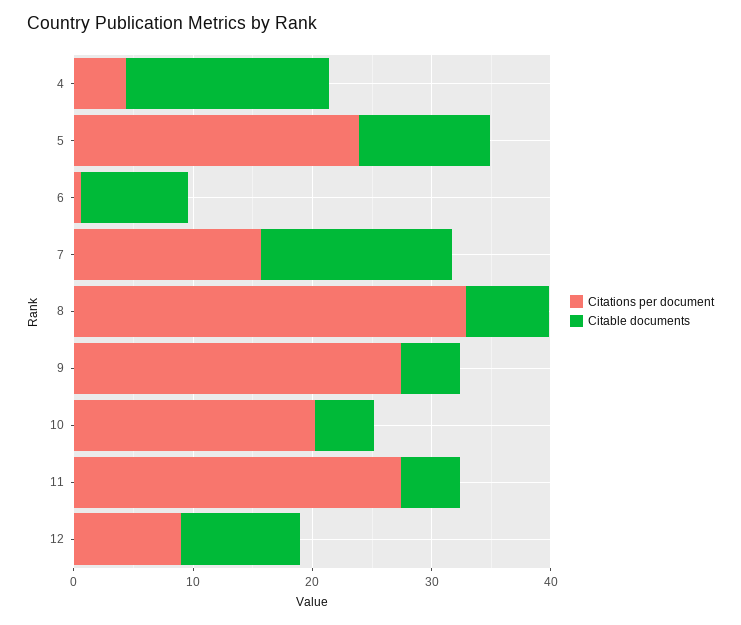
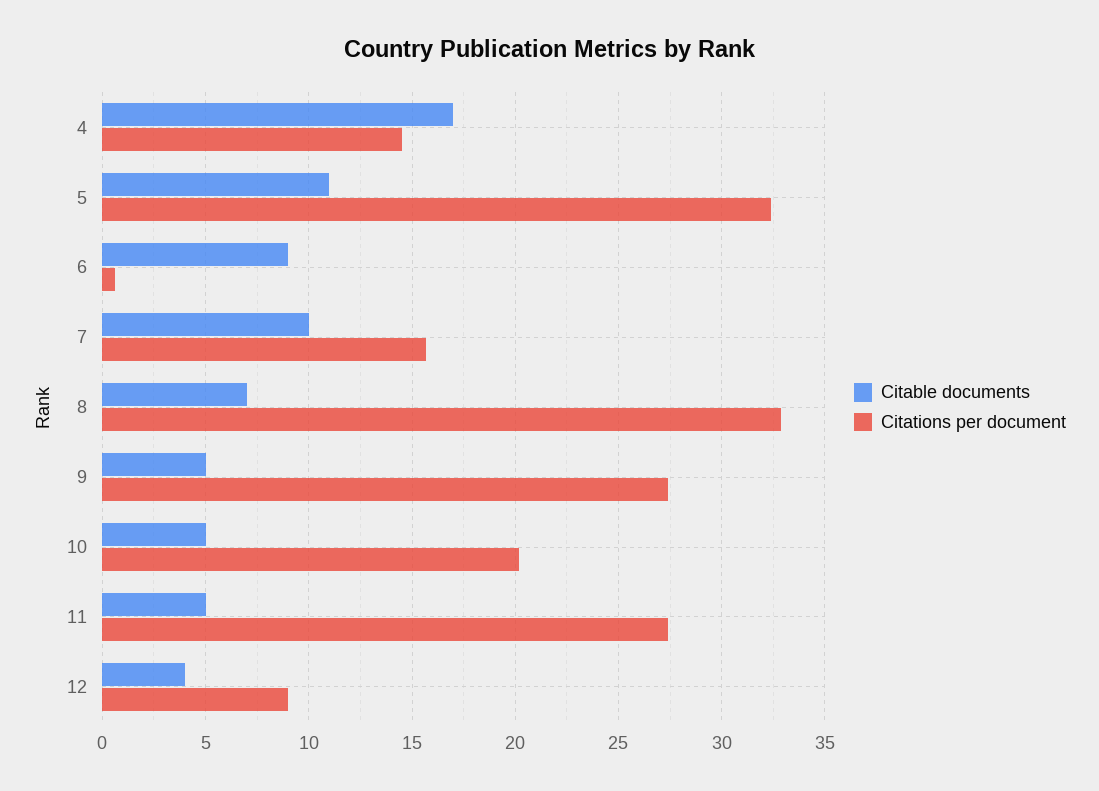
Citations per document, 4: 4 -> 14.5
Citations per document, 5: 24 -> 32.5
Citable documents, 7: 16 -> 10
Citable documents, 12: 10 -> 4

